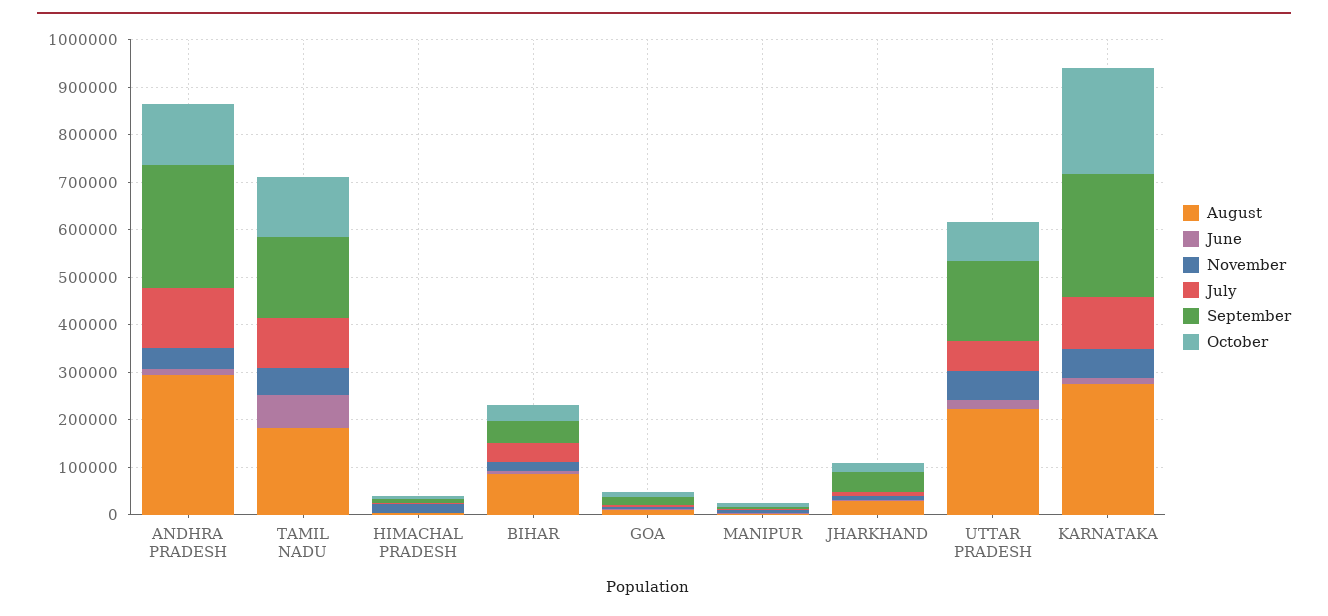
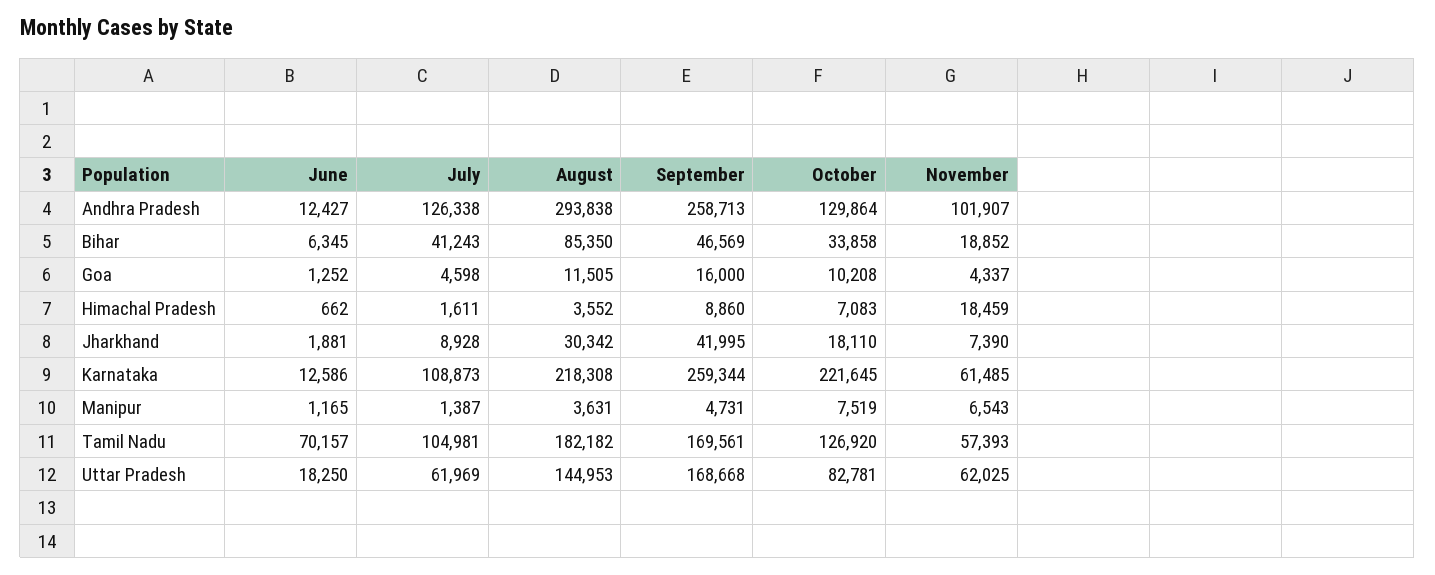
November, ANDHRA PRADESH: 40000 -> 101907
August, UTTAR PRADESH: 220000 -> 144953
August, KARNATAKA: 280000 -> 218308

